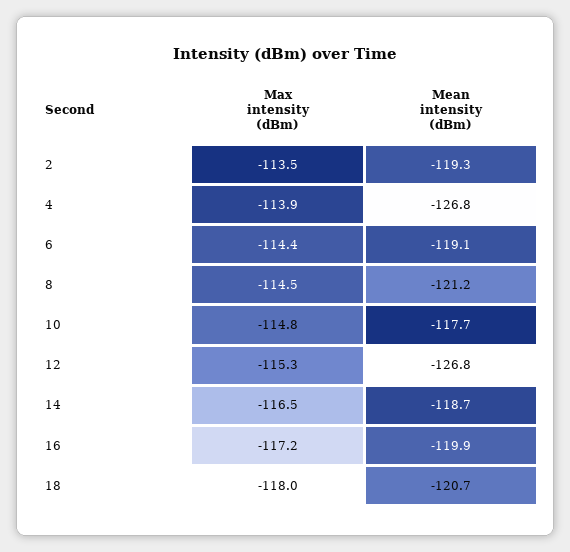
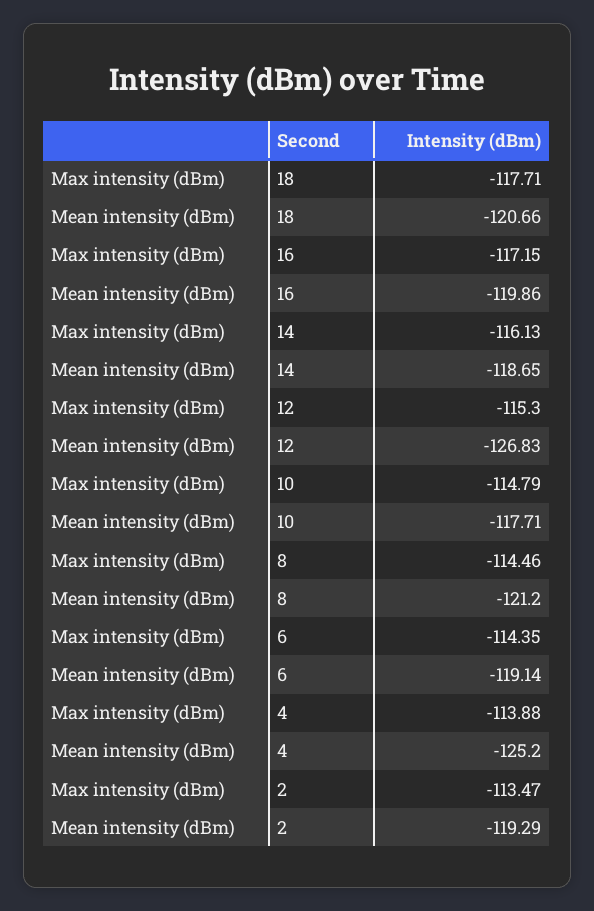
Mean intensity (dBm), 4: -126.8 -> -125.2
Max intensity (dBm), 14: -116.5 -> -116.13
Max intensity (dBm), 18: -118 -> -117.71

